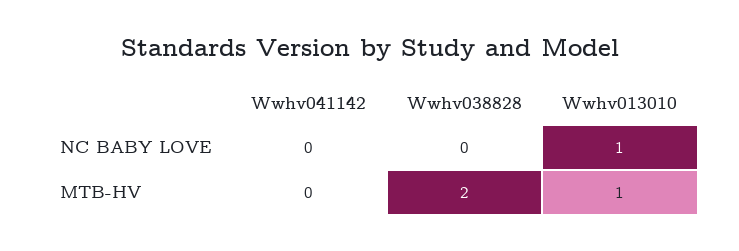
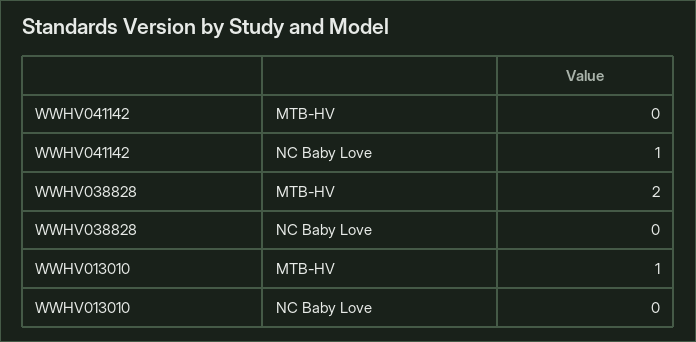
Wwhv041142, NC BABY LOVE: 0 -> 1
Wwhv013010, NC BABY LOVE: 1 -> 0

